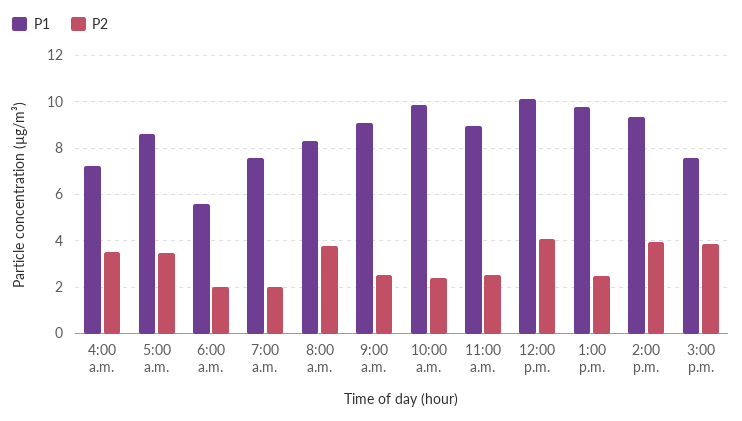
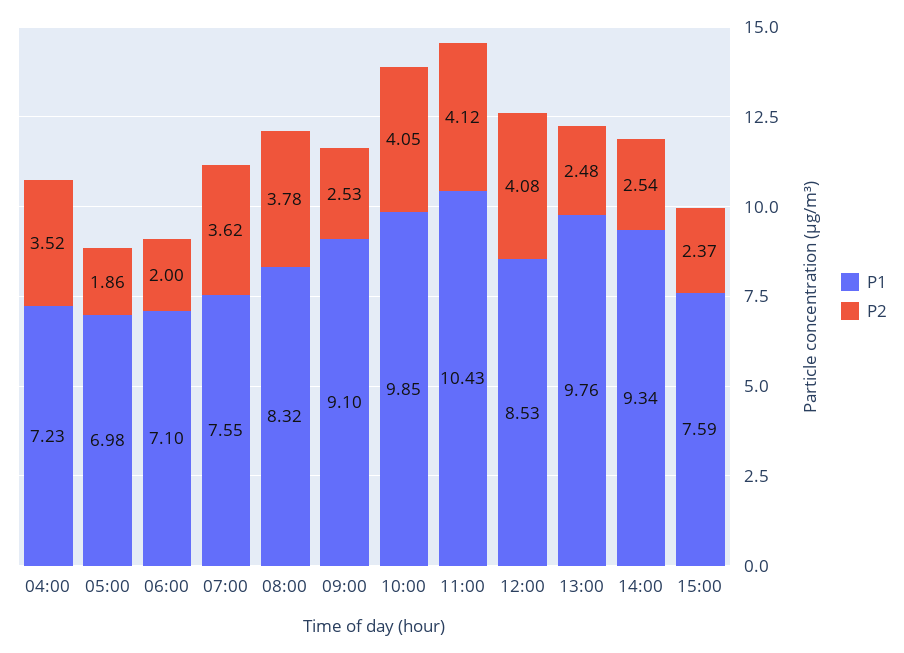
P1, 5:00 a.m.: 8.5 -> 6.98
P2, 5:00 a.m.: 3.5 -> 1.86
P1, 6:00 a.m.: 5.5 -> 7.1
P2, 7:00 a.m.: 2 -> 3.62
P2, 10:00 a.m.: 2.5 -> 4.05
P1, 11:00 a.m.: 9 -> 10.43
P2, 11:00 a.m.: 2.5 -> 4.12
P1, 12:00 p.m.: 10 -> 8.53
P2, 2:00 p.m.: 4 -> 2.54
P2, 3:00 p.m.: 4 -> 2.37

